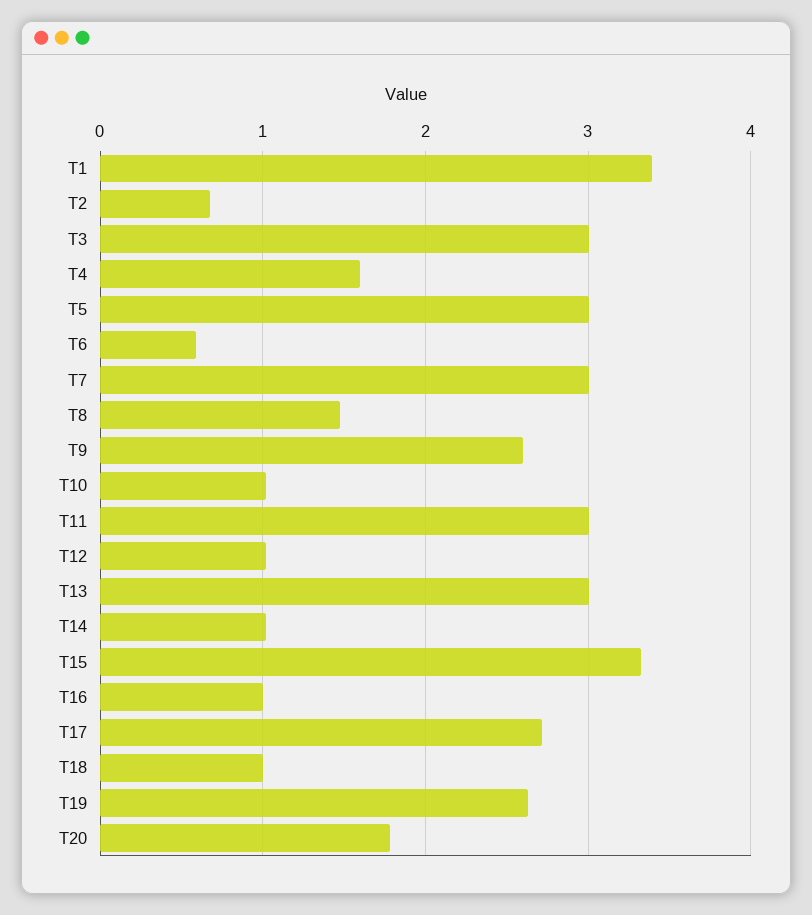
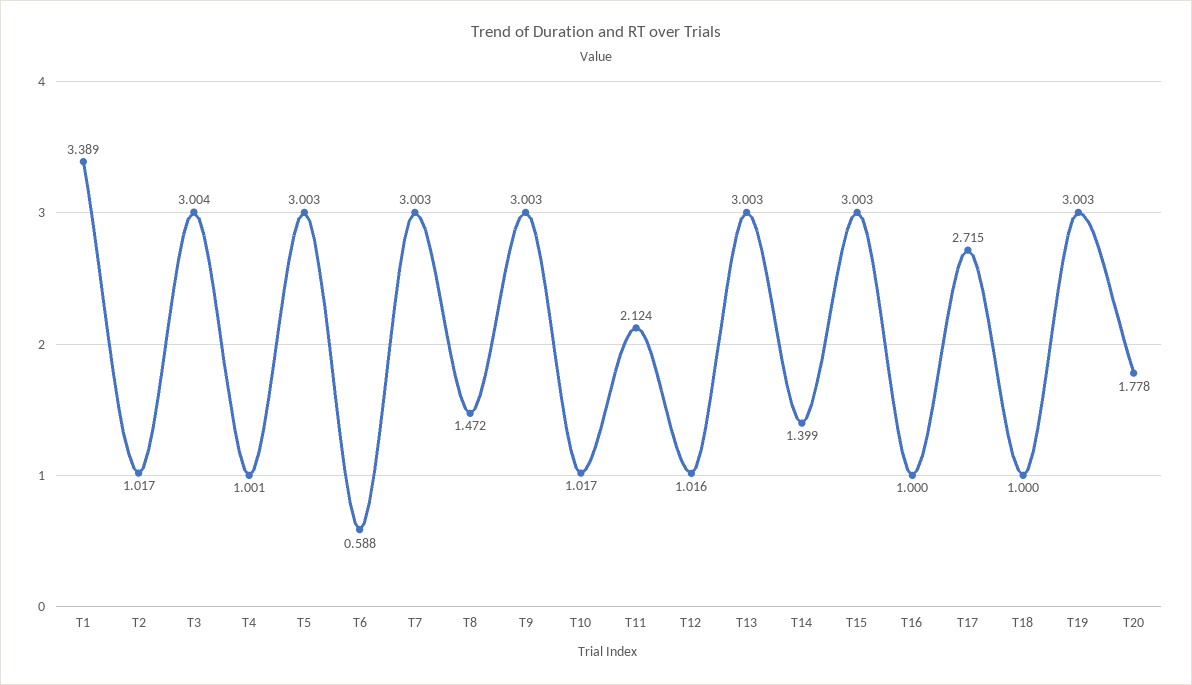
T2: 0.7 -> 1.017
T4: 1.6 -> 1.001
T9: 2.6 -> 3.003
T11: 3 -> 2.124
T14: 1 -> 1.399
T15: 3.3 -> 3.003
T19: 2.6 -> 3.003

